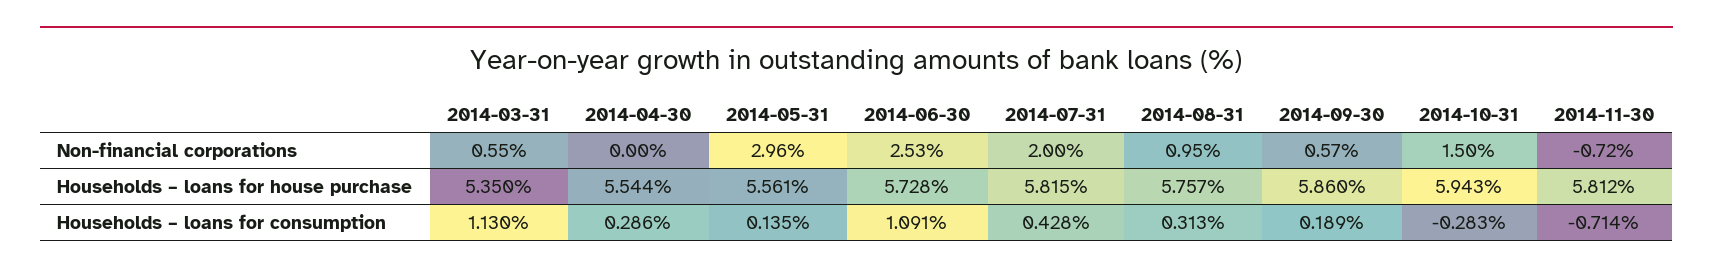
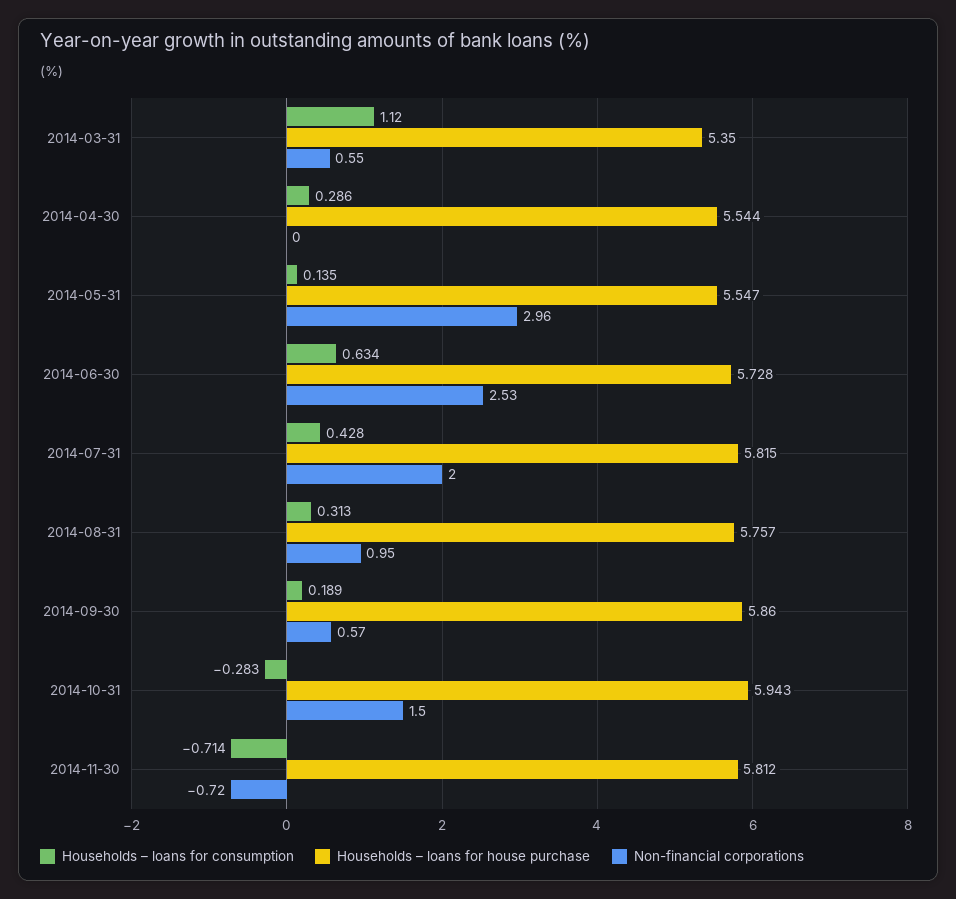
Households – loans for house purchase, 2014-05-31: 5.561 -> 5.547
Households – loans for consumption, 2014-03-31: 1.13 -> 1.12
Households – loans for consumption, 2014-06-30: 1.091 -> 0.634

